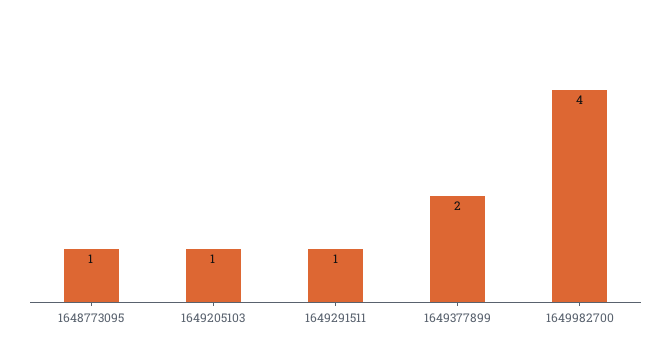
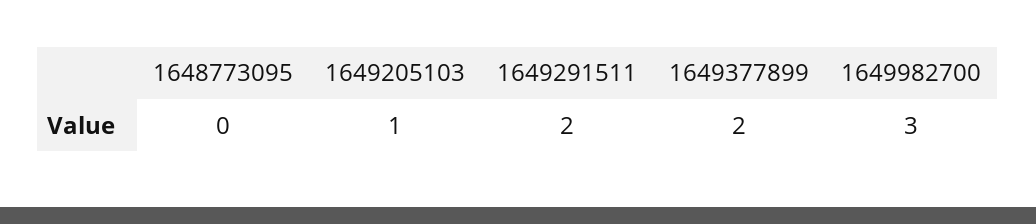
1648773095: 1 -> 0
1649291511: 1 -> 2
1649982700: 4 -> 3

